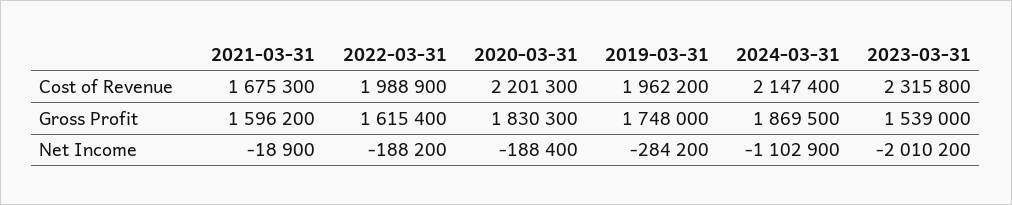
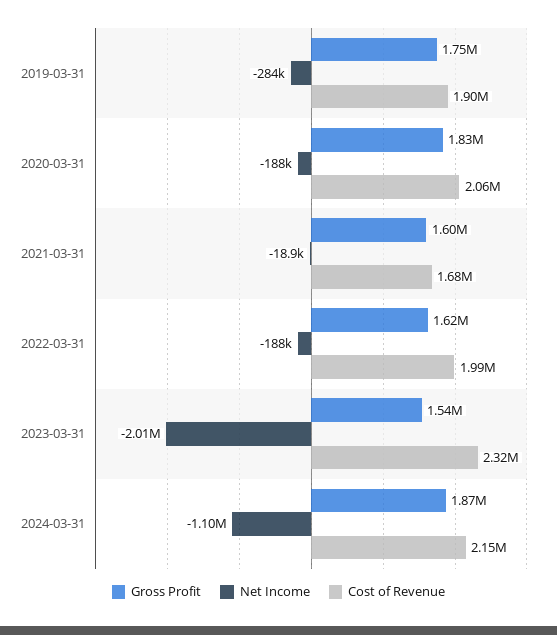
Cost of Revenue, 2020-03-31: 2201300 -> 2060000
Cost of Revenue, 2019-03-31: 1962200 -> 1900000

